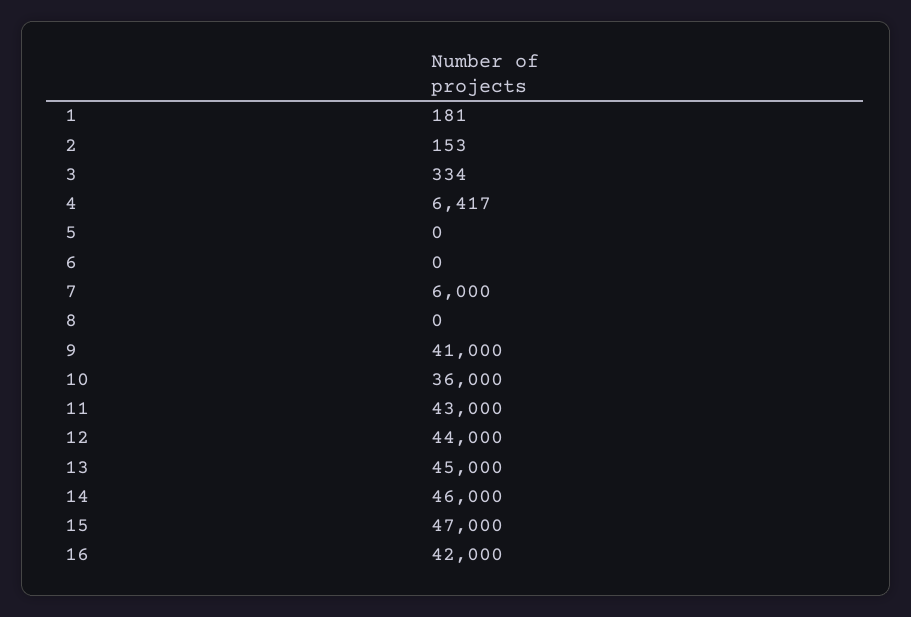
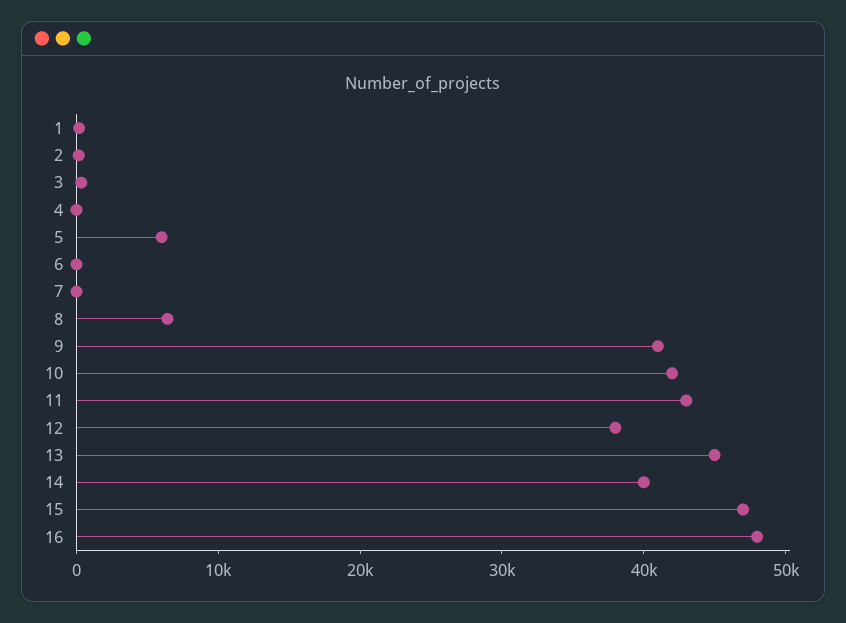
4: 6417 -> 0
5: 0 -> 6000
7: 6000 -> 0
8: 0 -> 6000
10: 36000 -> 42000
12: 44000 -> 38000
14: 46000 -> 40000
16: 42000 -> 48000

